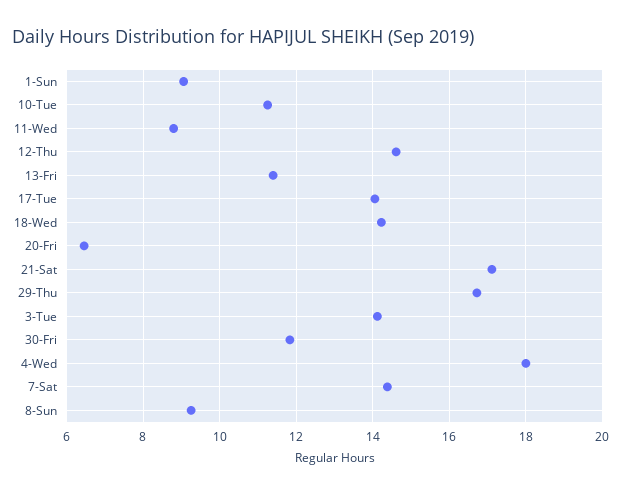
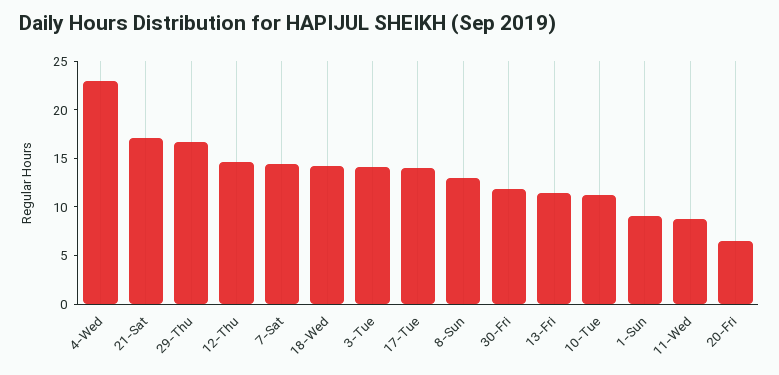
4-Wed: 18 -> 23
8-Sun: 9.2 -> 13

